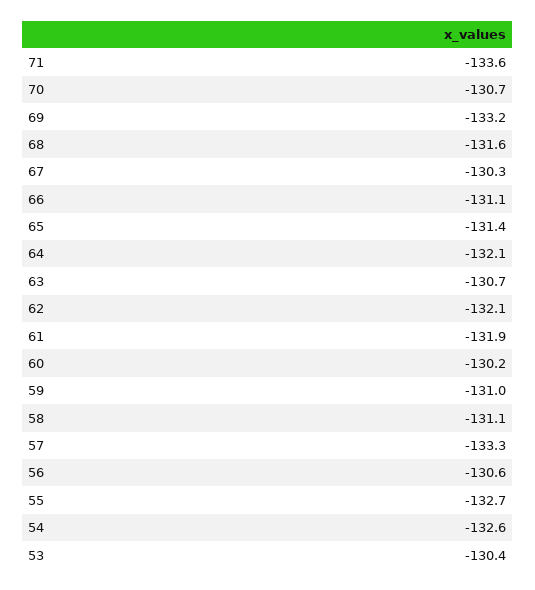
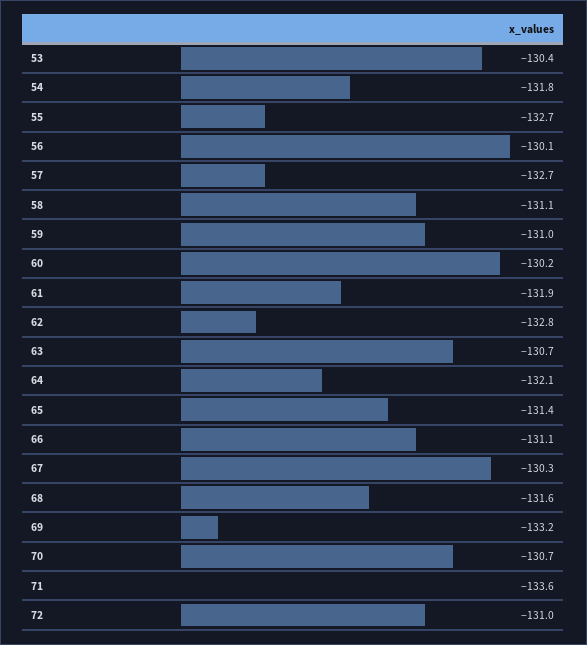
62: -132.1 -> -132.8
57: -133.3 -> -132.7
56: -130.6 -> -130.1
54: -132.6 -> -131.8
72: none -> -131

